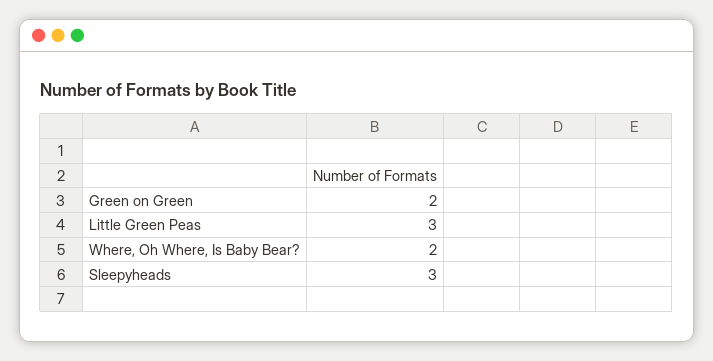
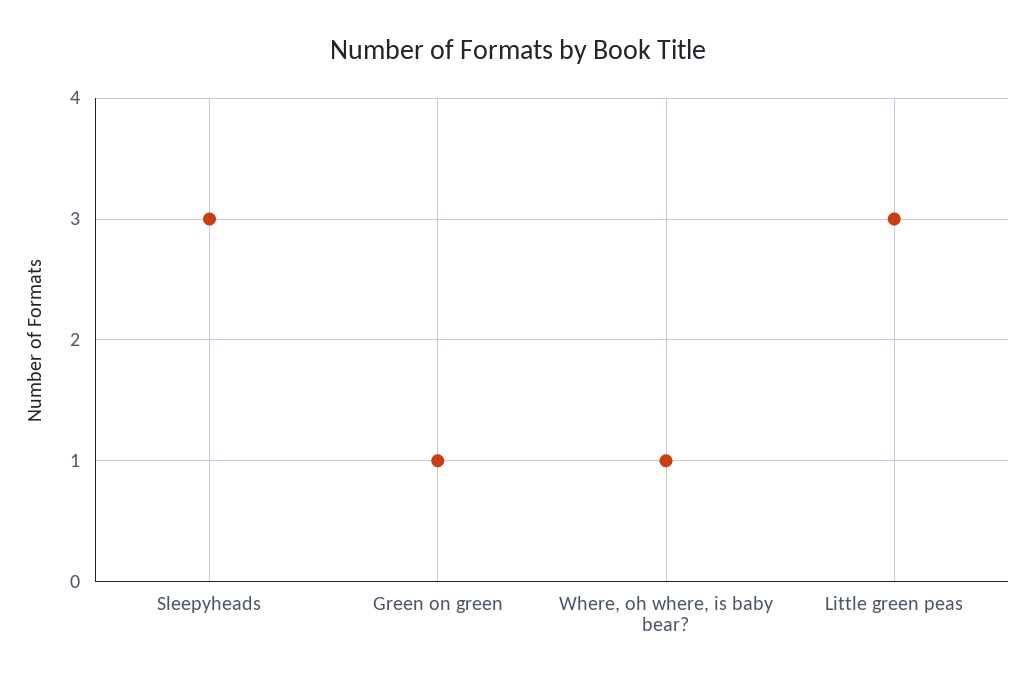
Green on Green: 2 -> 1
Where, Oh Where, Is Baby Bear?: 2 -> 1

